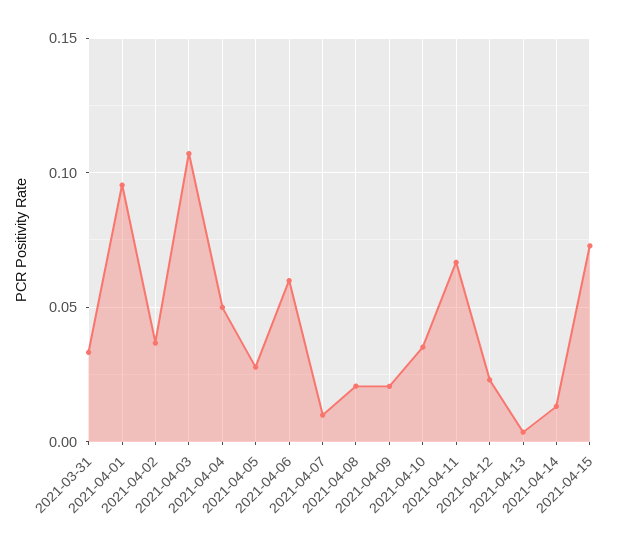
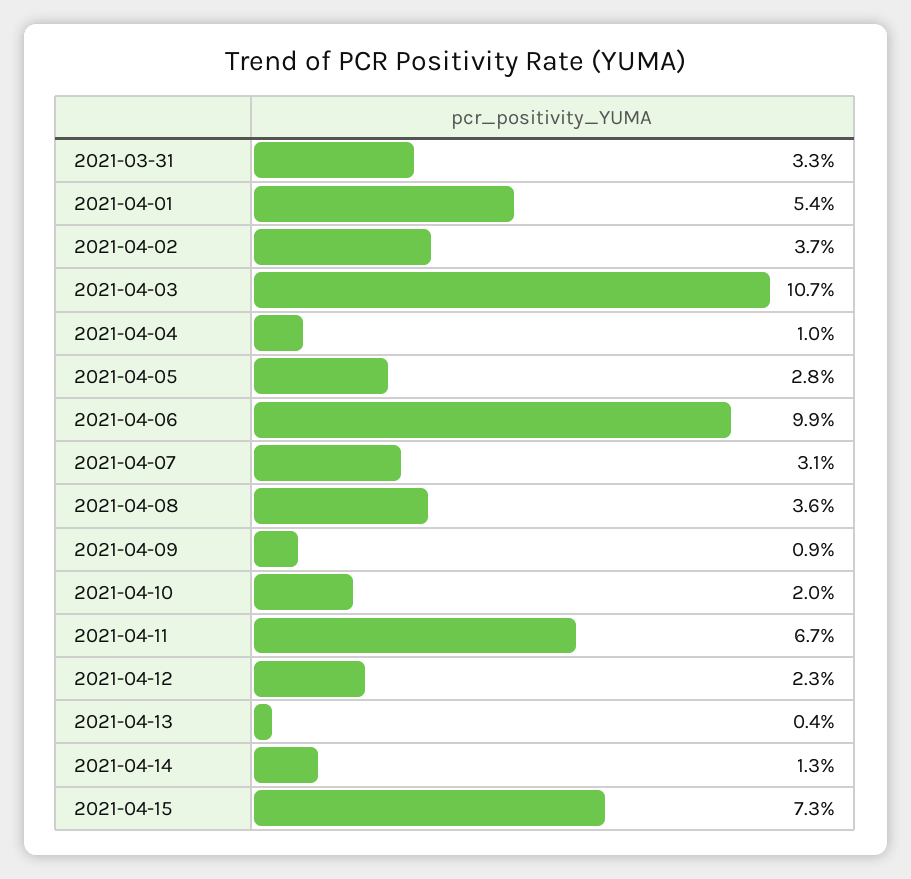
2021-04-01: 0.095 -> 0.054
2021-04-04: 0.05 -> 0.01
2021-04-06: 0.06 -> 0.099
2021-04-07: 0.01 -> 0.031
2021-04-08: 0.02 -> 0.036
2021-04-09: 0.02 -> 0.009
2021-04-10: 0.035 -> 0.02

